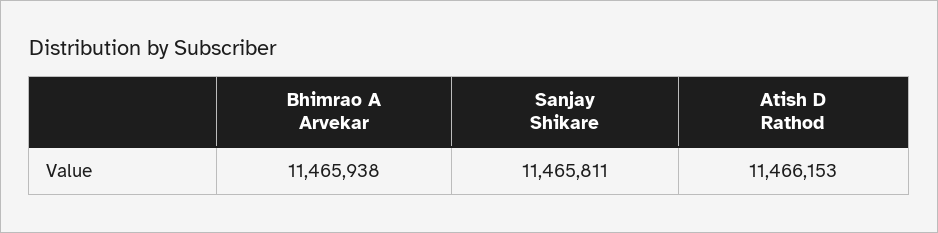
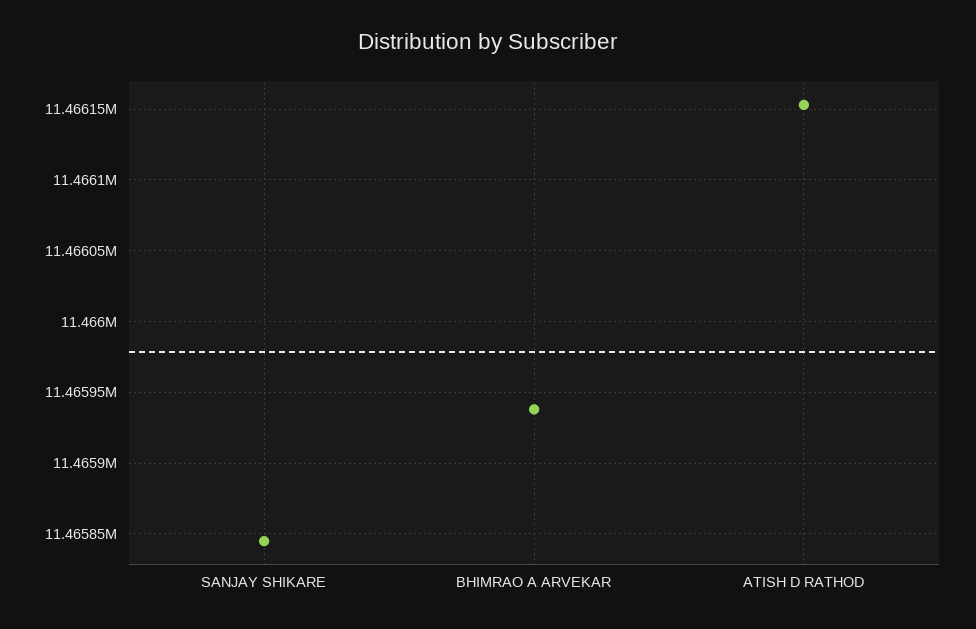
Sanjay Shikare: 11465811 -> 11465845

